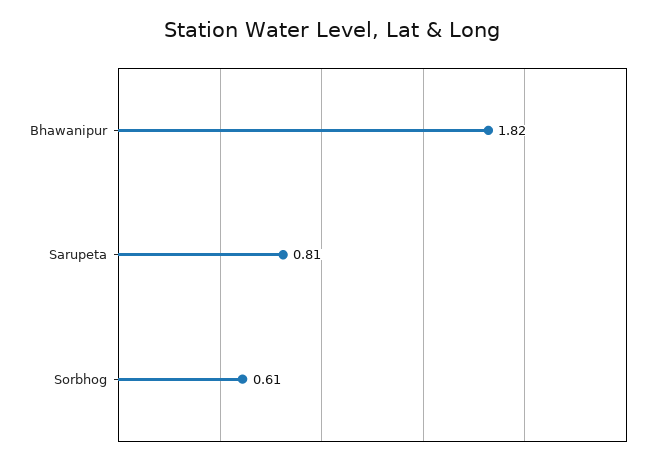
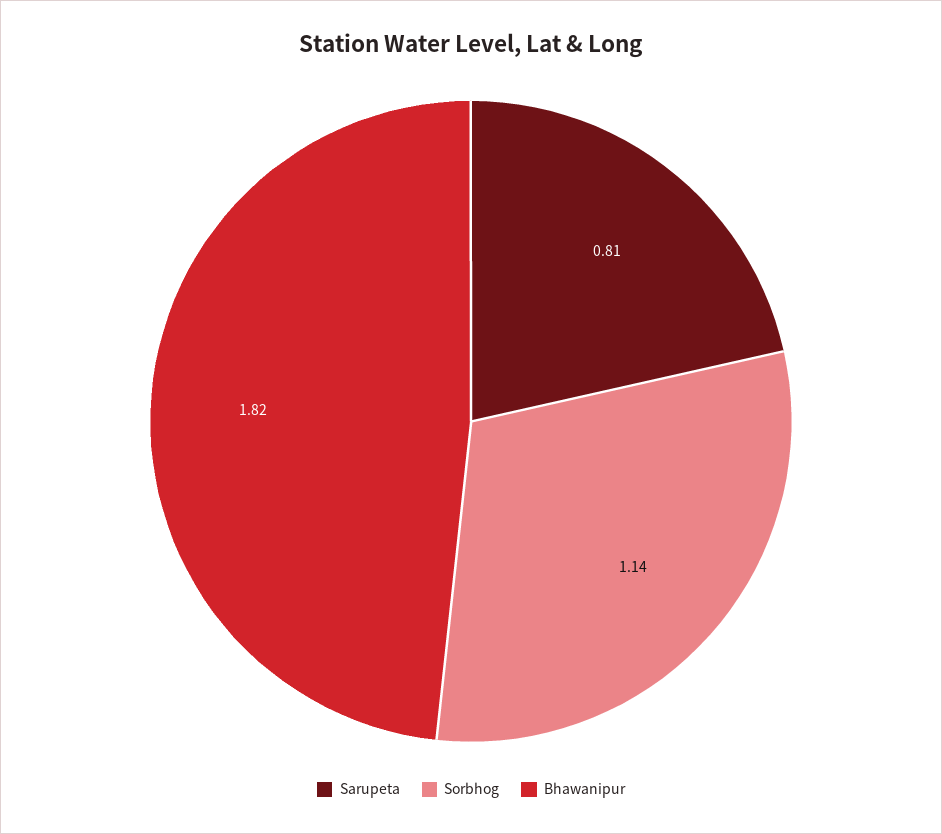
Sorbhog: 0.61 -> 1.14

